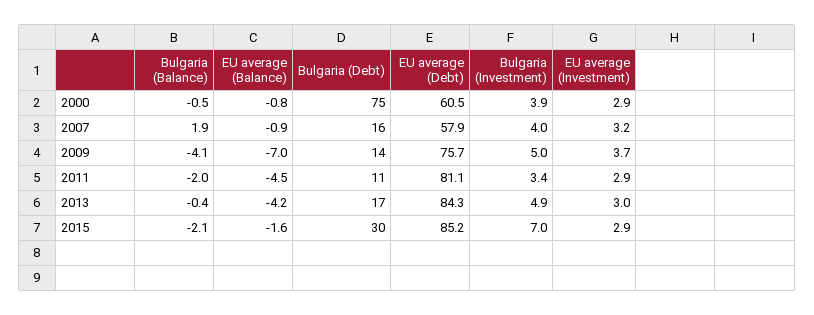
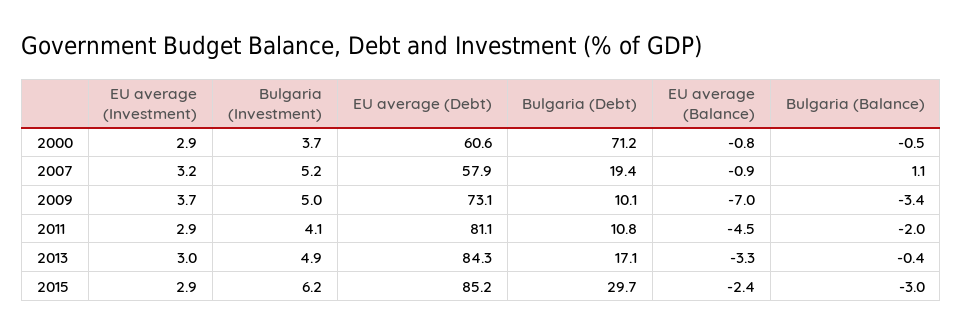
Bulgaria (Debt), 2000: 75 -> 71.2
EU average (Debt), 2000: 60.5 -> 60.6
Bulgaria (Investment), 2000: 3.9 -> 3.7
Bulgaria (Balance), 2007: 1.9 -> 1.1
Bulgaria (Debt), 2007: 16 -> 19.4
Bulgaria (Investment), 2007: 4 -> 5.2
Bulgaria (Balance), 2009: -4.1 -> -3.4
Bulgaria (Debt), 2009: 14 -> 10.1
EU average (Debt), 2009: 75.7 -> 73.1
Bulgaria (Investment), 2011: 3.4 -> 4.1
EU average (Balance), 2013: -4.2 -> -3.3
Bulgaria (Balance), 2015: -2.1 -> -3
EU average (Balance), 2015: -1.6 -> -2.4
Bulgaria (Investment), 2015: 7 -> 6.2

